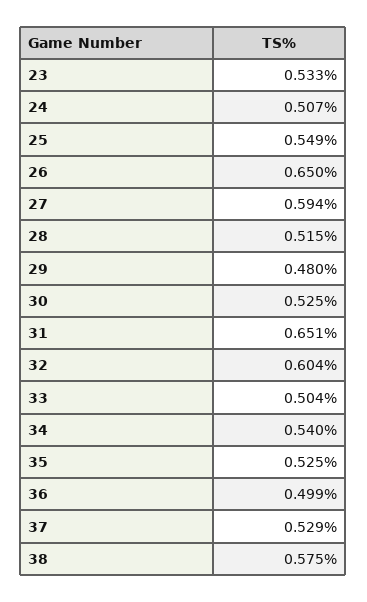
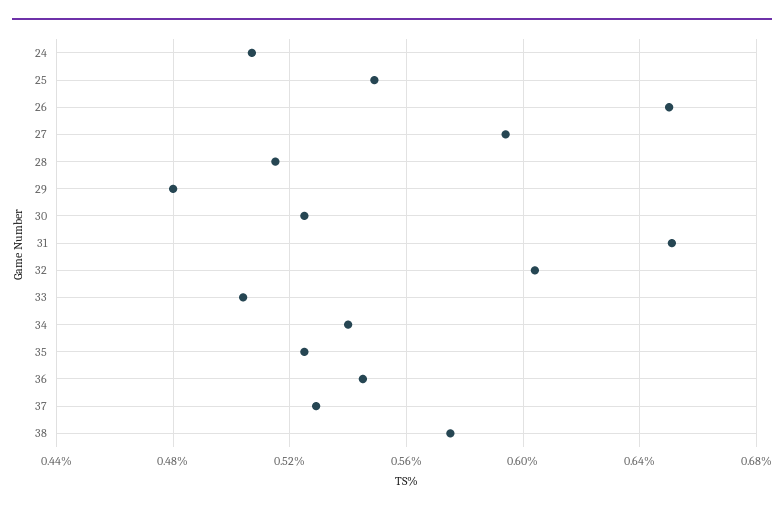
23: 0.533 -> none
36: 0.499 -> 0.545

